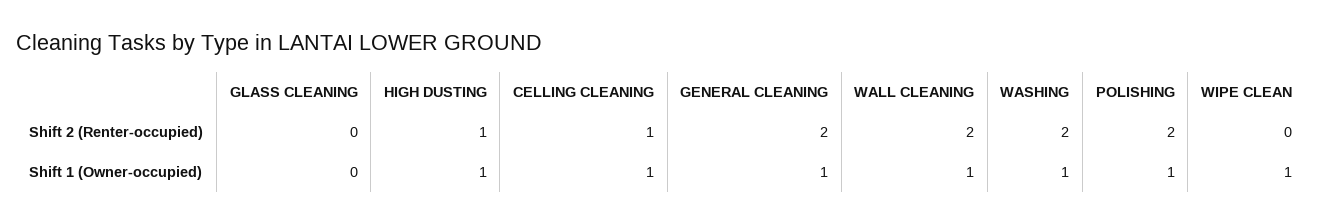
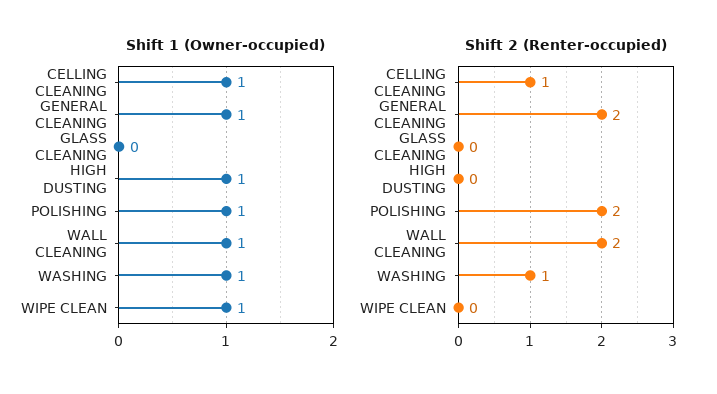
Shift 2 (Renter-occupied), HIGH DUSTING: 1 -> 0
Shift 2 (Renter-occupied), WASHING: 2 -> 1

